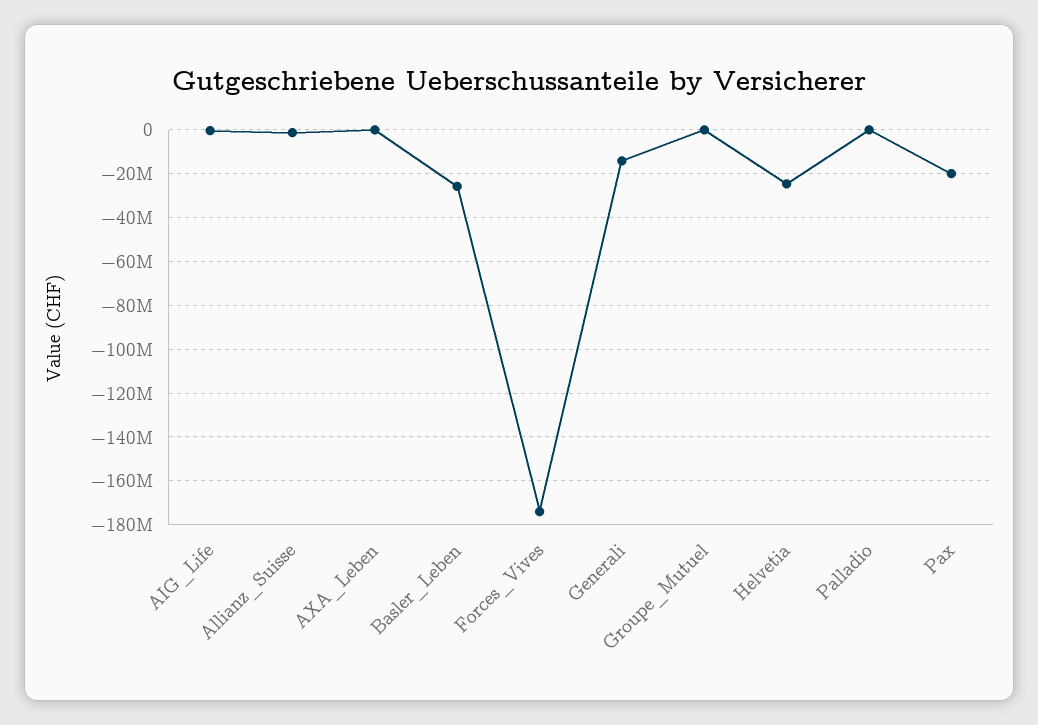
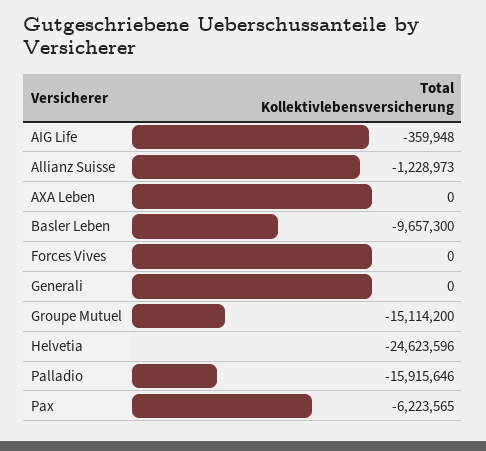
Basler_Leben: -25000000 -> -9657300
Forces_Vives: -175000000 -> 0
Generali: -15000000 -> 0
Groupe_Mutuel: 0 -> -15114200
Palladio: 0 -> -15915646
Pax: -20000000 -> -6223565

